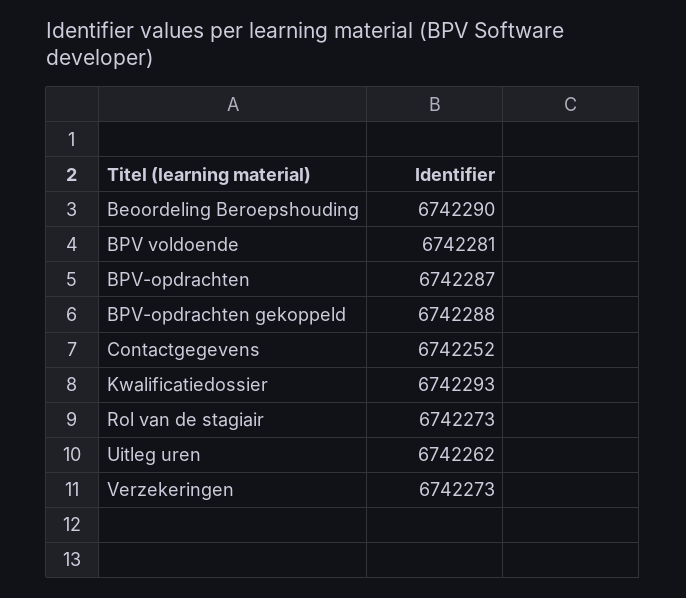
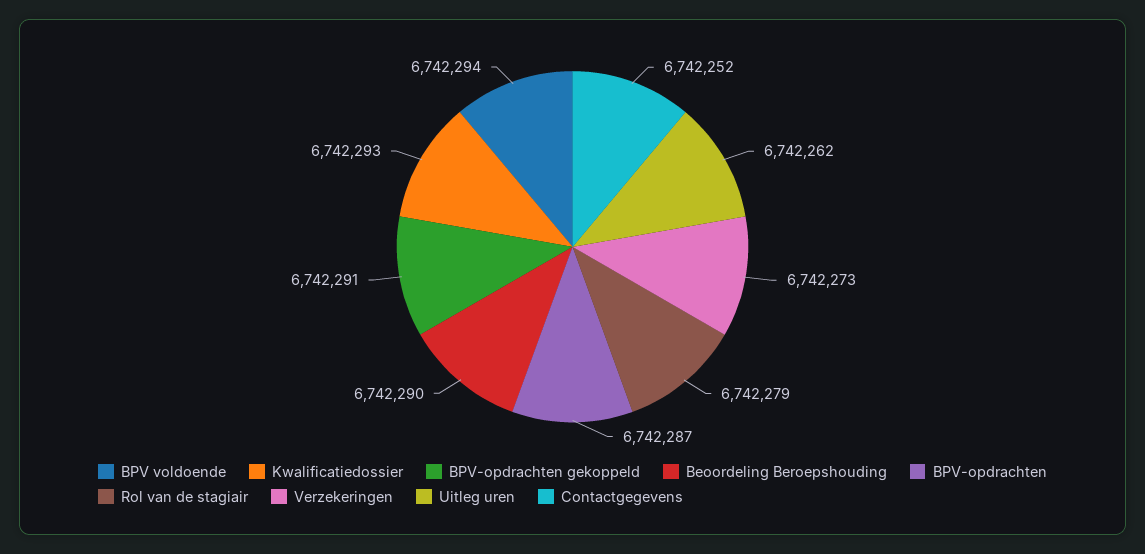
BPV voldoende: 6742281 -> 6742294
BPV-opdrachten gekoppeld: 6742288 -> 6742291
Rol van de stagiair: 6742273 -> 6742279

